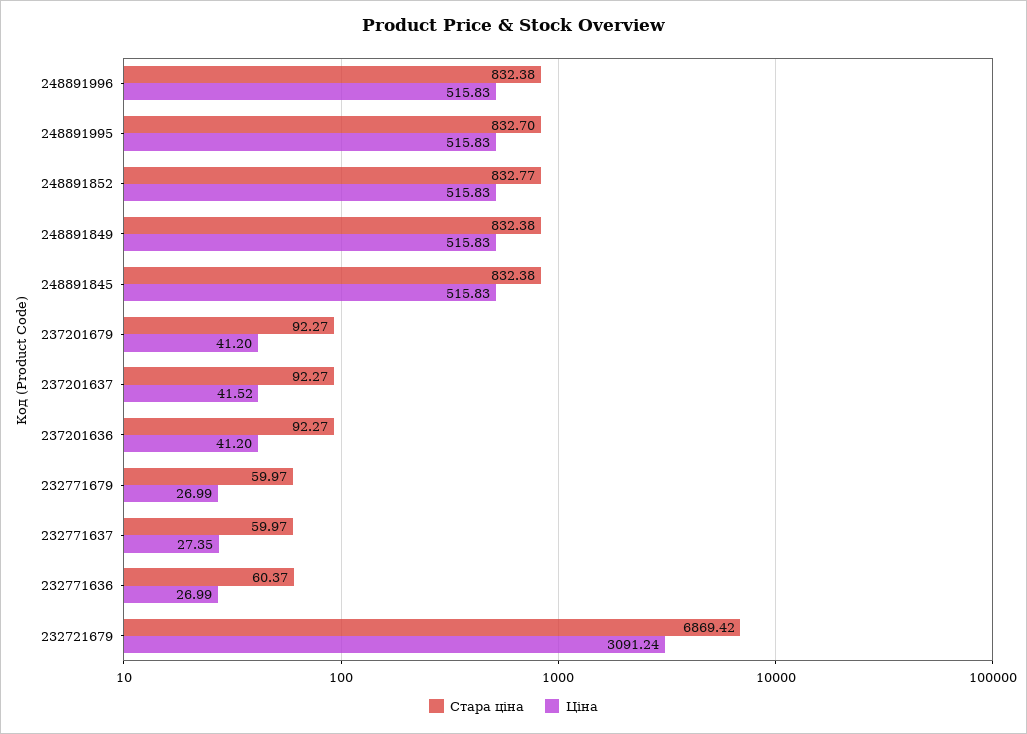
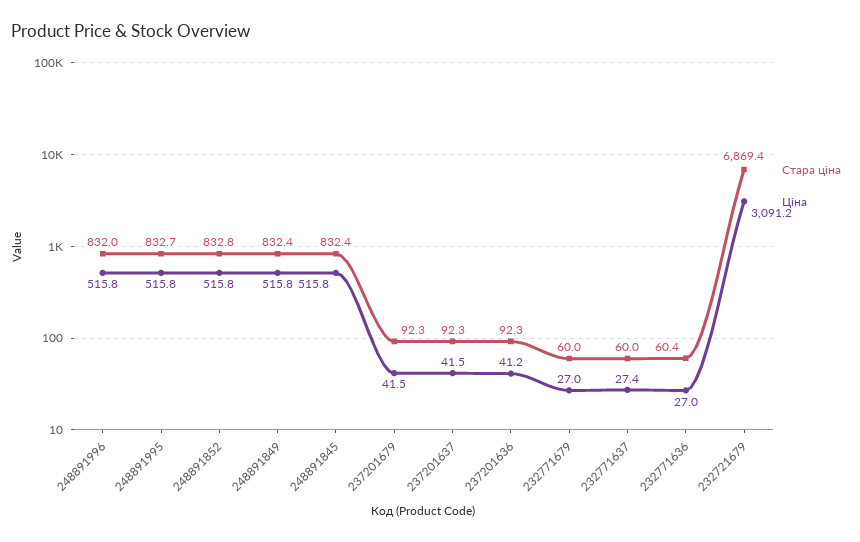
Стара ціна, 248891996: 832.38 -> 832
Ціна, 237201679: 41.2 -> 41.5

